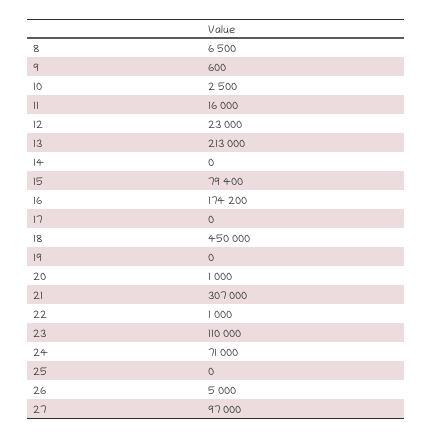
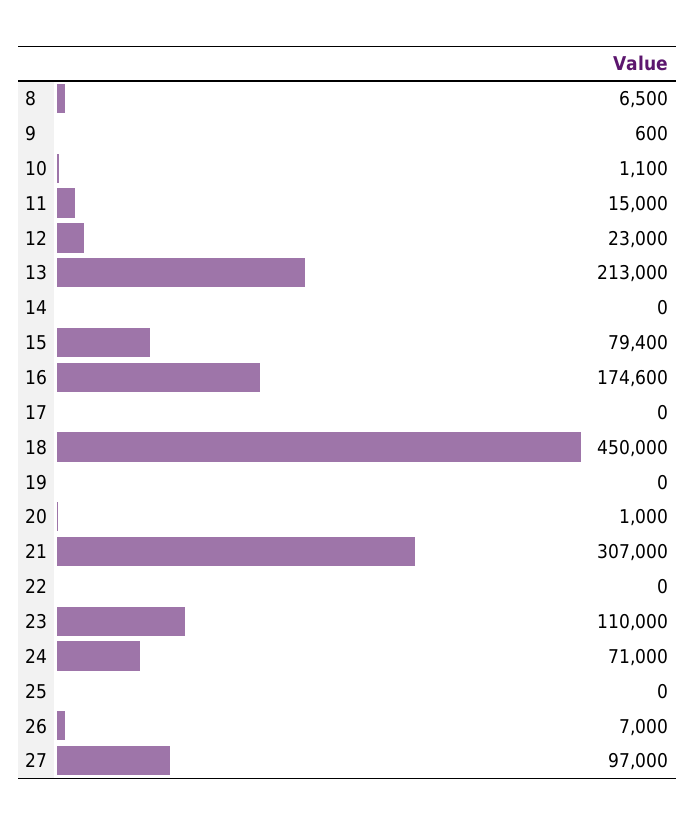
10: 2500 -> 1100
11: 16000 -> 15000
16: 174200 -> 174600
22: 1000 -> 0
26: 5000 -> 7000

